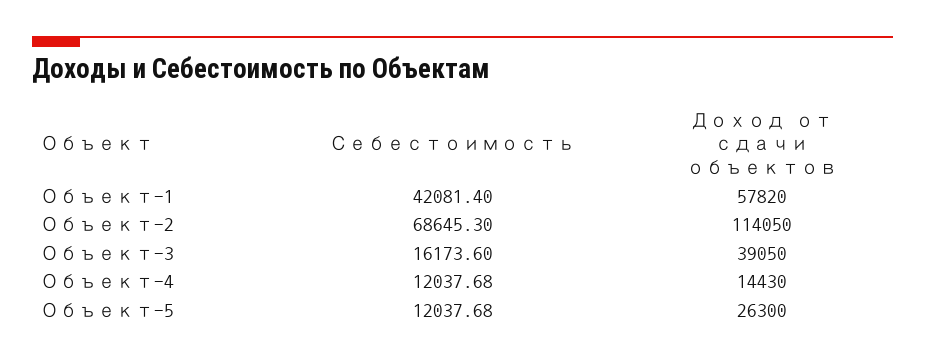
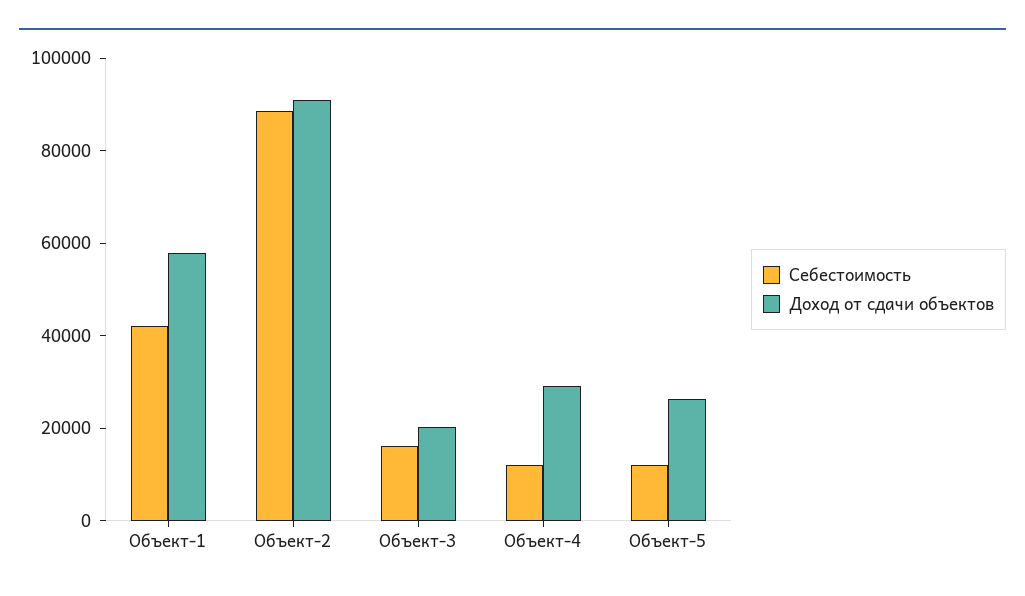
Себестоимость, Объект-2: 68645.3 -> 90000
Доход от сдачи объектов, Объект-2: 114050 -> 90000
Доход от сдачи объектов, Объект-3: 39050 -> 20000
Доход от сдачи объектов, Объект-4: 14430 -> 30000

